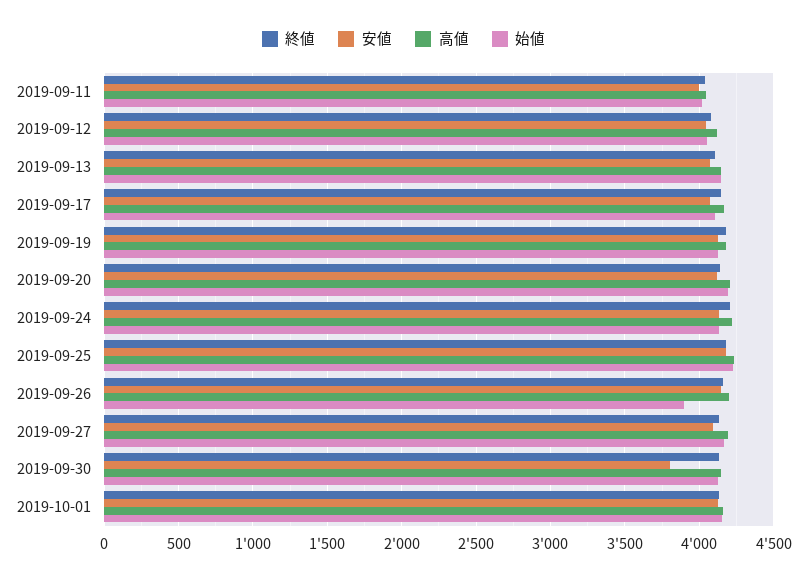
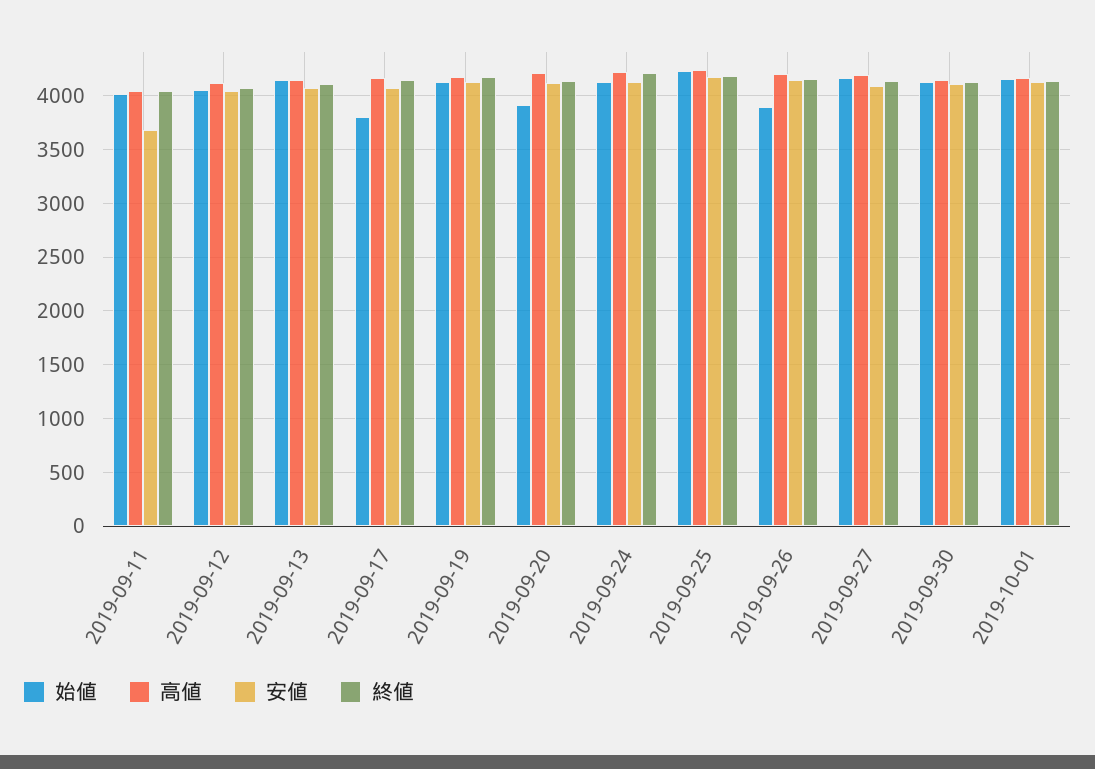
安値, 2019-09-11: 4000 -> 3700
始値, 2019-09-17: 4100 -> 3800
始値, 2019-09-20: 4200 -> 3900
安値, 2019-09-30: 3800 -> 4100

